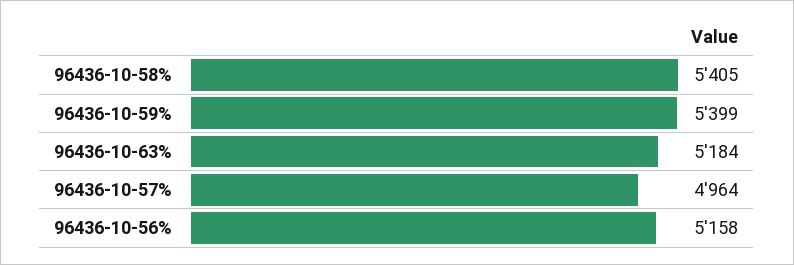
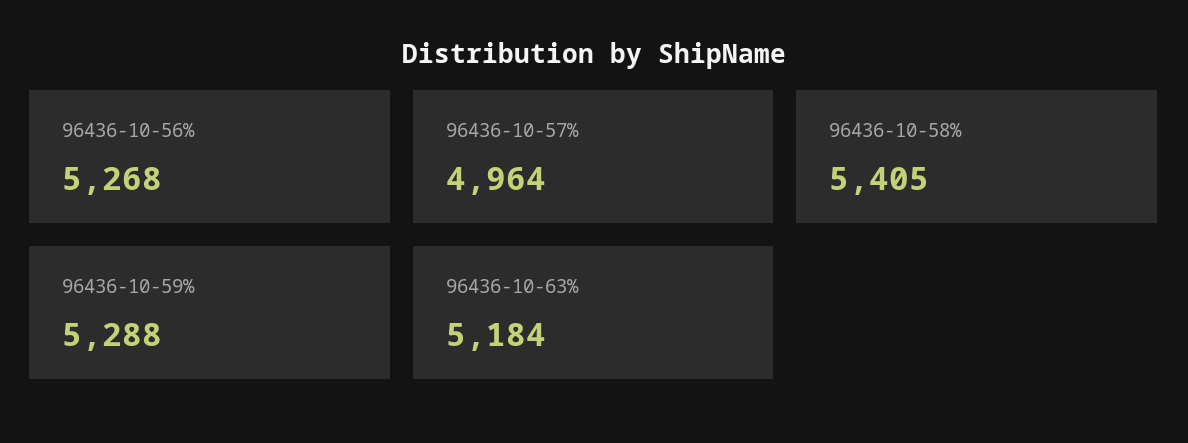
96436-10-59%: 5399 -> 5288
96436-10-56%: 5158 -> 5268

